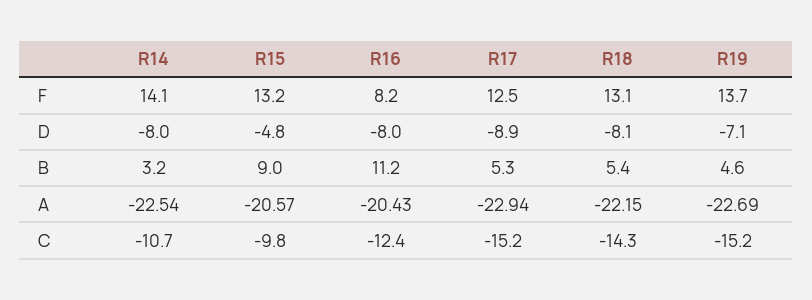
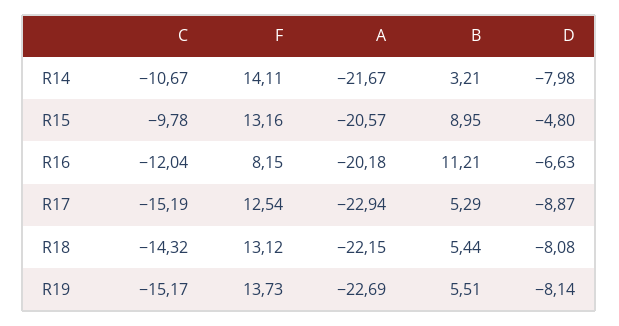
R16, D: -8 -> -6.63
R19, D: -7.1 -> -8.14
R19, B: 4.6 -> 5.51
R14, A: -22.54 -> -21.67
R16, A: -20.43 -> -20.18
R16, C: -12.4 -> -12.04

